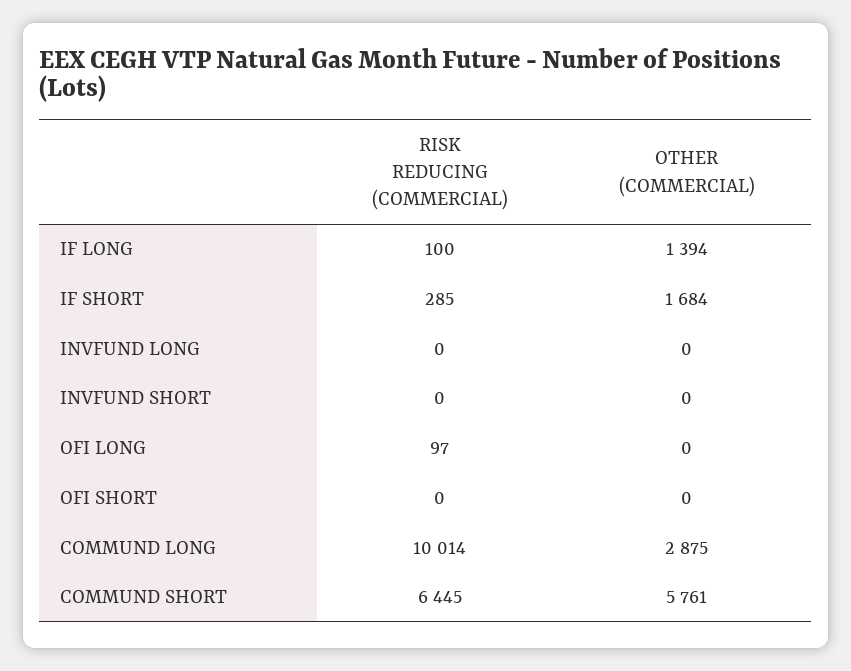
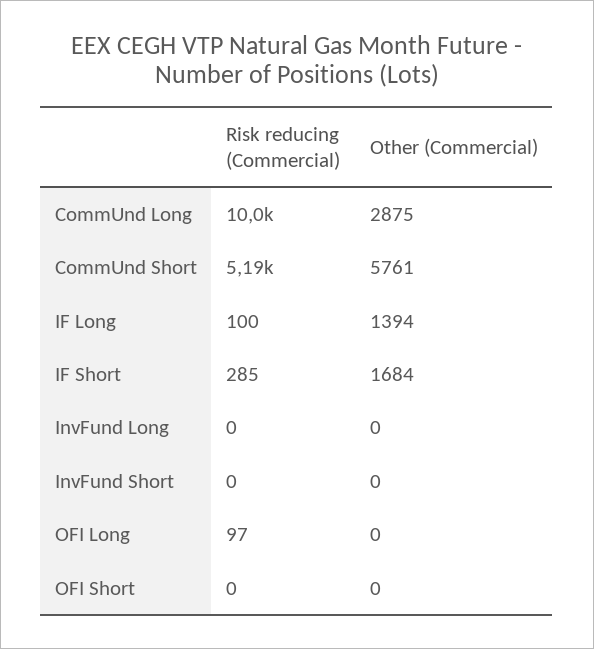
RISK REDUCING (COMMERCIAL), COMMUND SHORT: 6445 -> 5190

